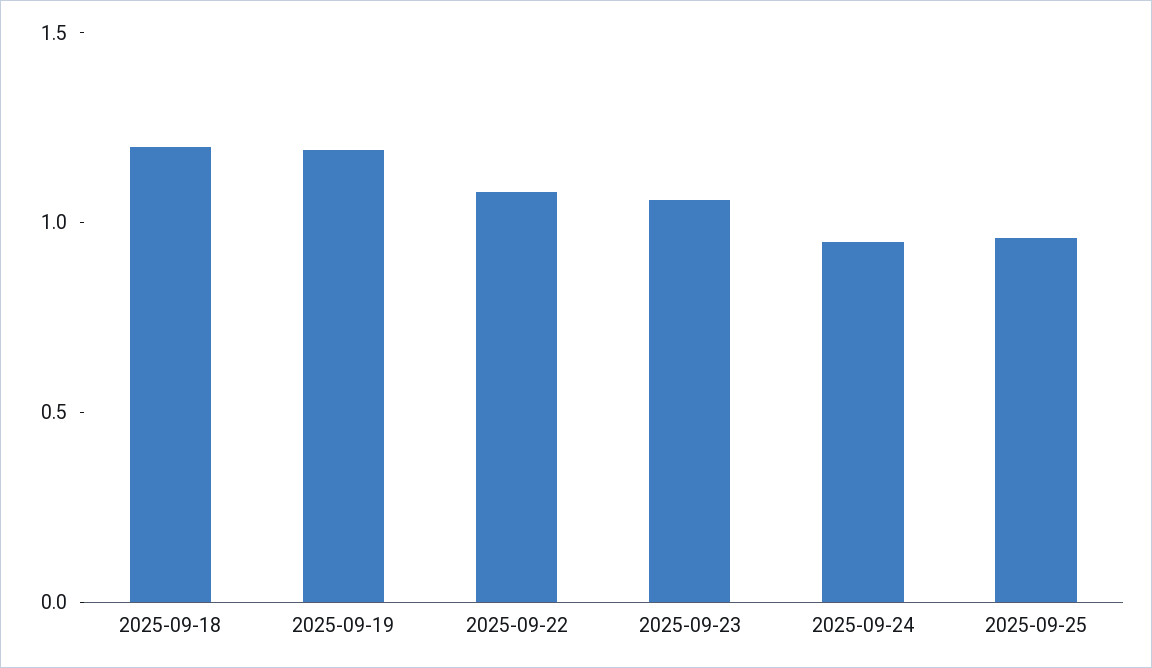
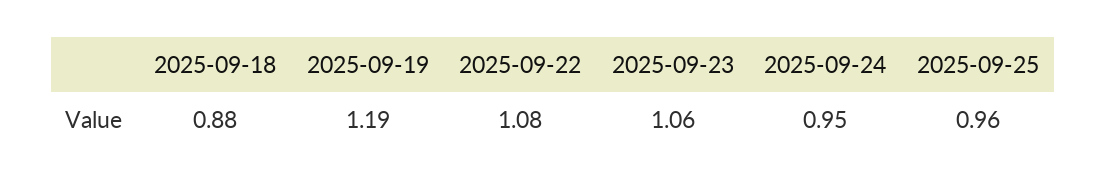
2025-09-18: 1.2 -> 0.88

